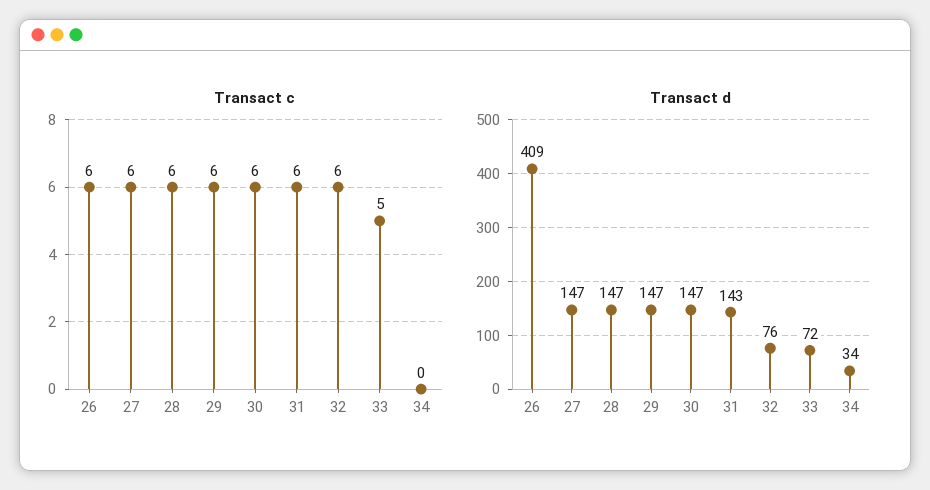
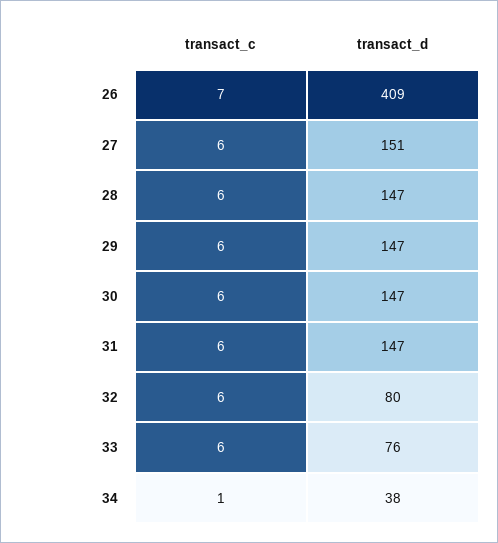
Transact c, 26: 6 -> 7
Transact c, 33: 5 -> 6
Transact c, 34: 0 -> 1
Transact d, 27: 147 -> 151
Transact d, 31: 143 -> 147
Transact d, 32: 76 -> 80
Transact d, 33: 72 -> 76
Transact d, 34: 34 -> 38

